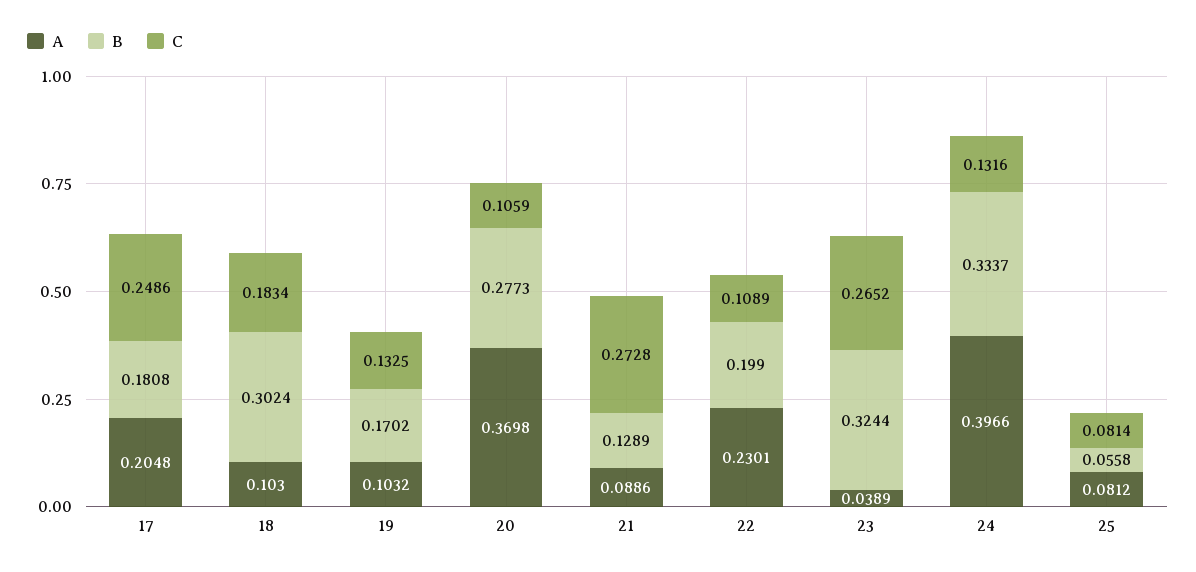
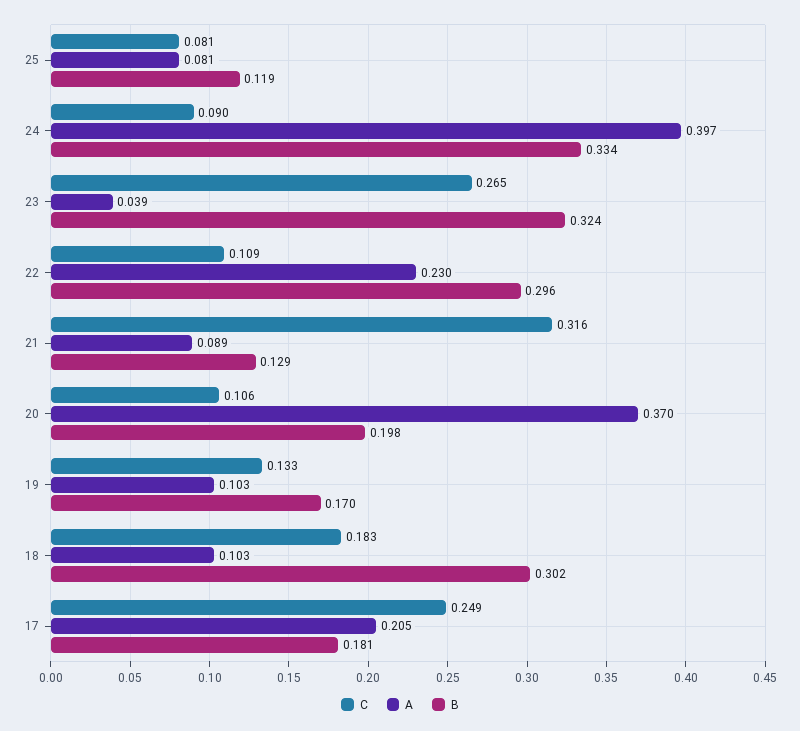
B, 20: 0.2773 -> 0.198
C, 21: 0.2728 -> 0.316
B, 22: 0.199 -> 0.296
C, 24: 0.1316 -> 0.09
B, 25: 0.0558 -> 0.119

